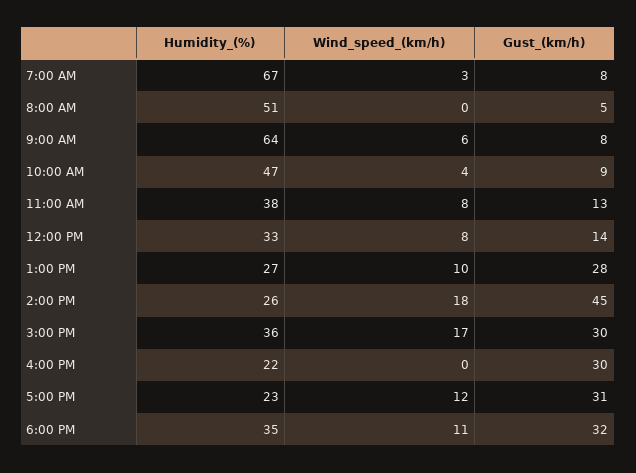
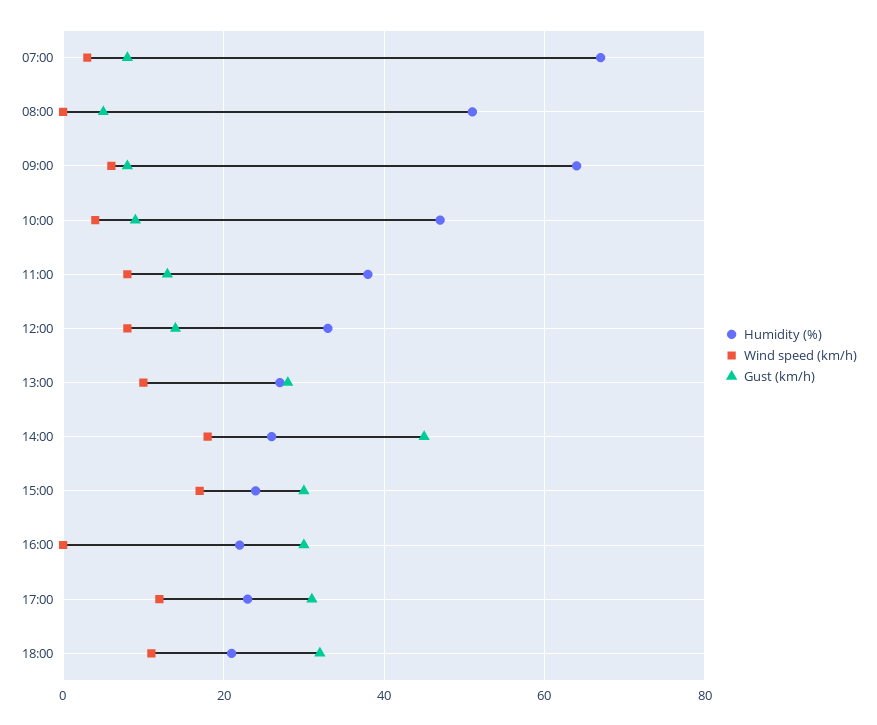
Humidity_(%), 3:00 PM: 36 -> 25
Humidity_(%), 6:00 PM: 35 -> 20

